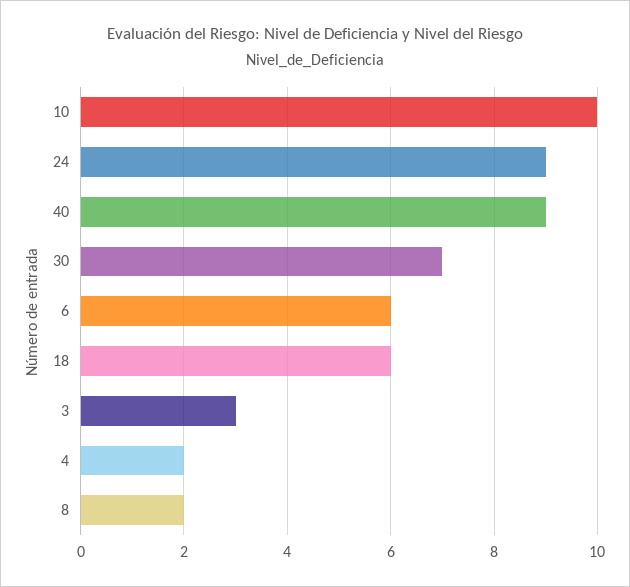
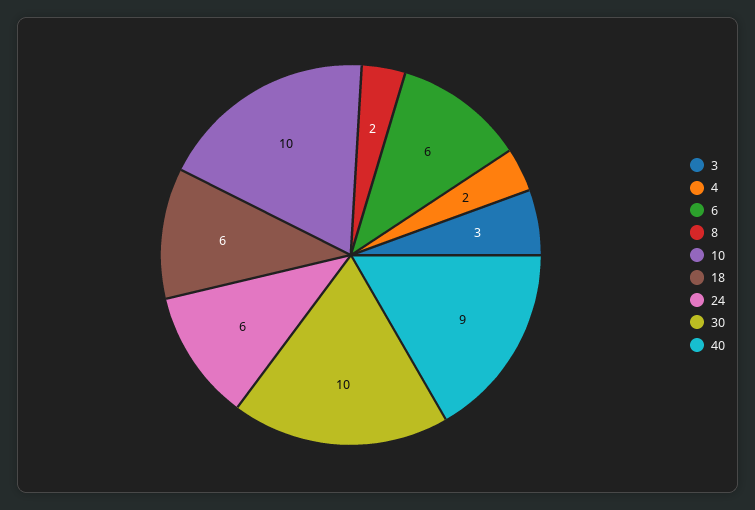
24: 9 -> 6
30: 7 -> 10

